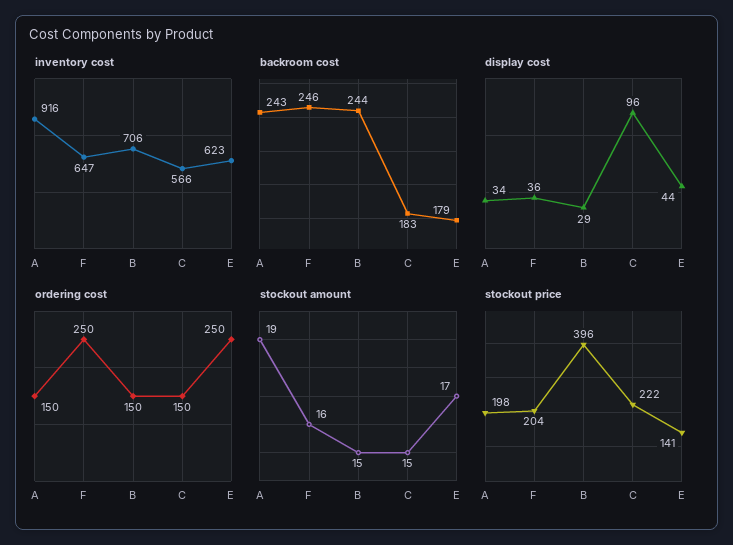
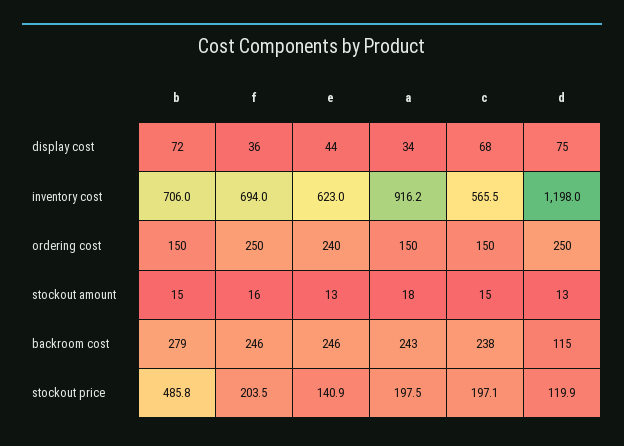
inventory cost, F: 647 -> 694
backroom cost, B: 244 -> 279
backroom cost, C: 183 -> 238
backroom cost, E: 179 -> 246
display cost, B: 29 -> 72
display cost, C: 96 -> 68
ordering cost, E: 250 -> 240
stockout amount, A: 19 -> 18
stockout amount, E: 17 -> 13
stockout price, B: 396 -> 485.8
stockout price, C: 222 -> 197.1
display cost, d: none -> 75
inventory cost, d: none -> 1198
ordering cost, d: none -> 250
stockout amount, d: none -> 13
backroom cost, d: none -> 115
stockout price, d: none -> 119.9

